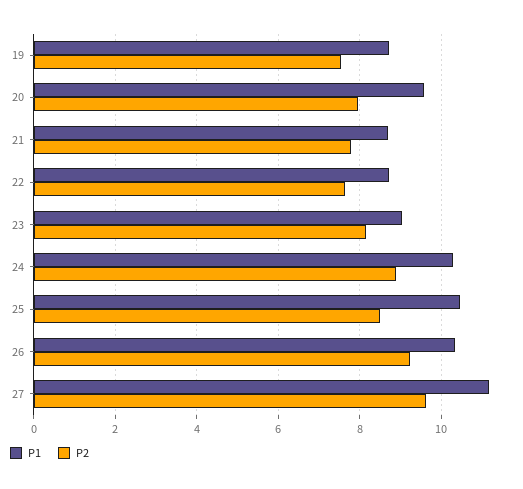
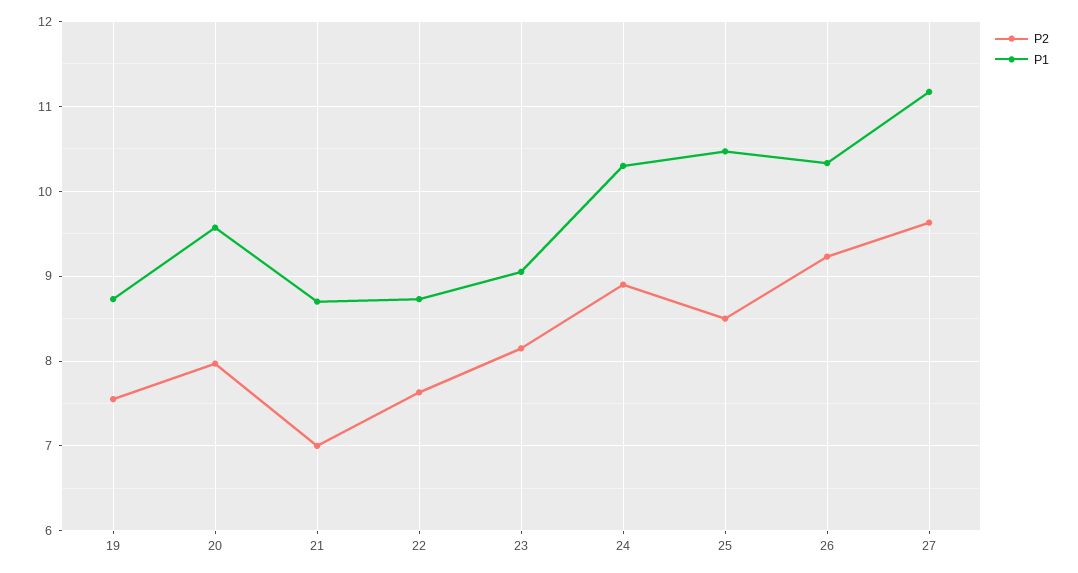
P2, 21: 7.8 -> 7

